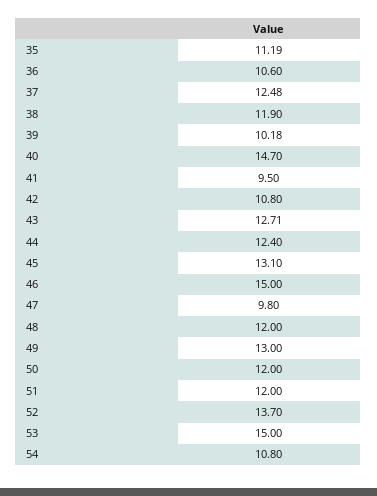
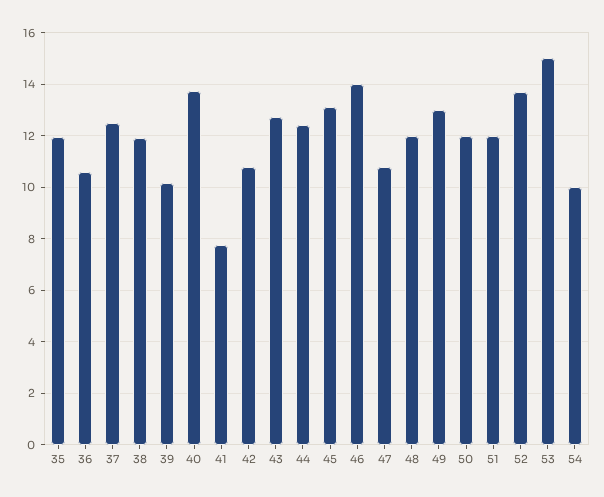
35: 11.19 -> 12
40: 14.7 -> 13.75
41: 9.5 -> 7.75
46: 15 -> 14
47: 9.8 -> 10.75
54: 10.8 -> 10

